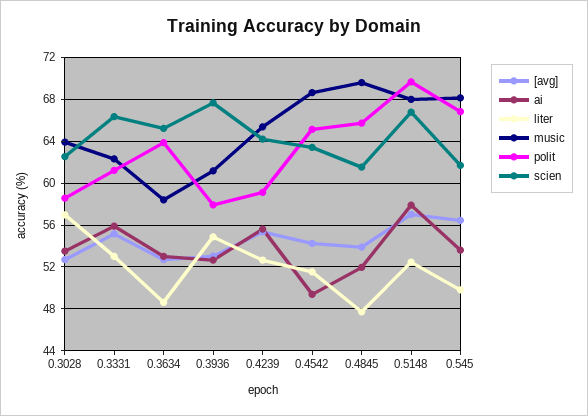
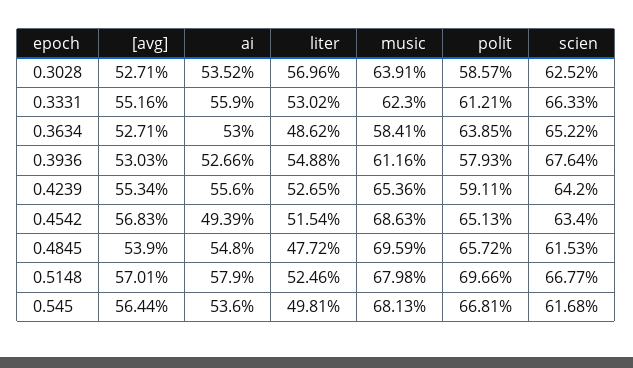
[avg], 0.4542: 54 -> 56.83
ai, 0.4845: 52 -> 54.8

